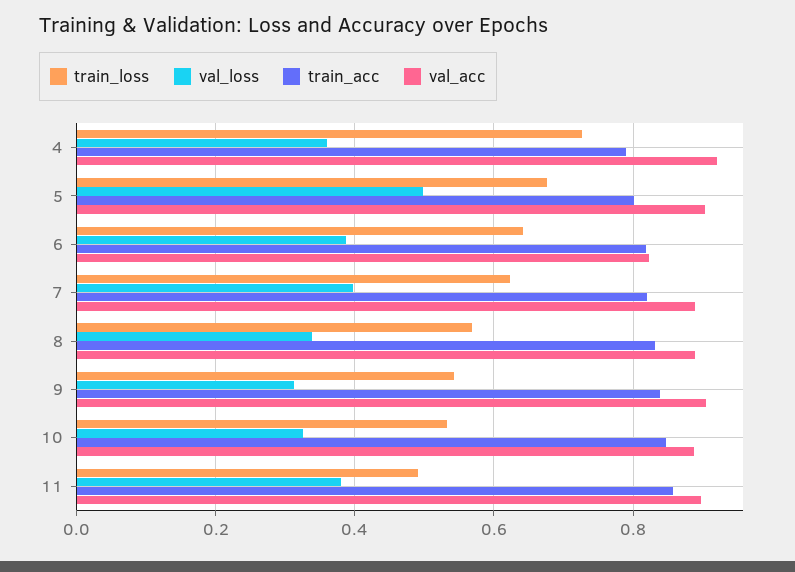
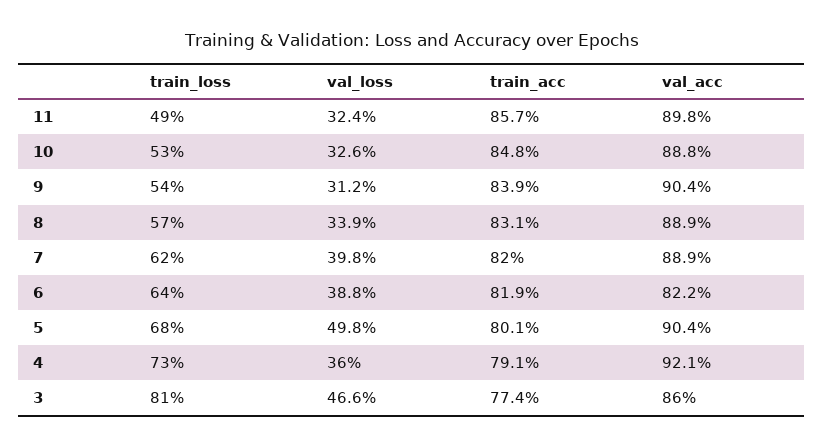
val_loss, 11: 0.38 -> 0.324
train_loss, 3: none -> 0.81
val_loss, 3: none -> 0.466
train_acc, 3: none -> 0.774
val_acc, 3: none -> 0.86

